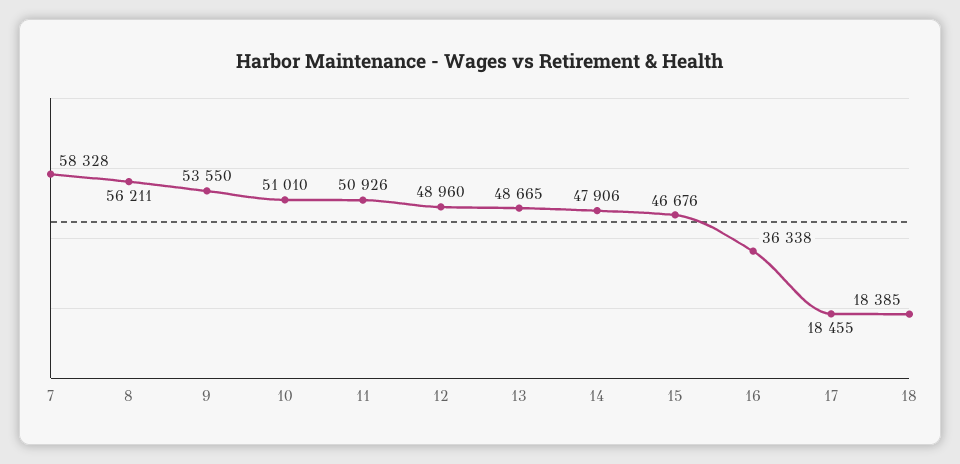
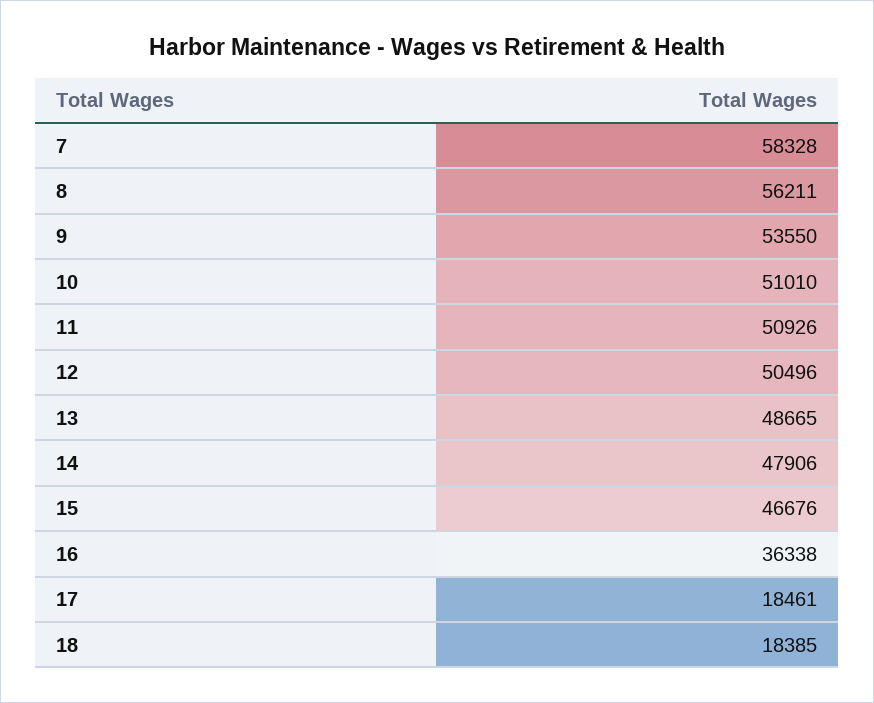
12: 48960 -> 50496
17: 18455 -> 18461

